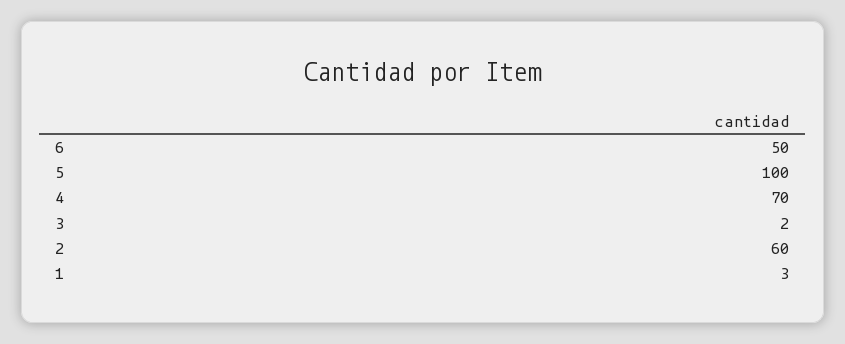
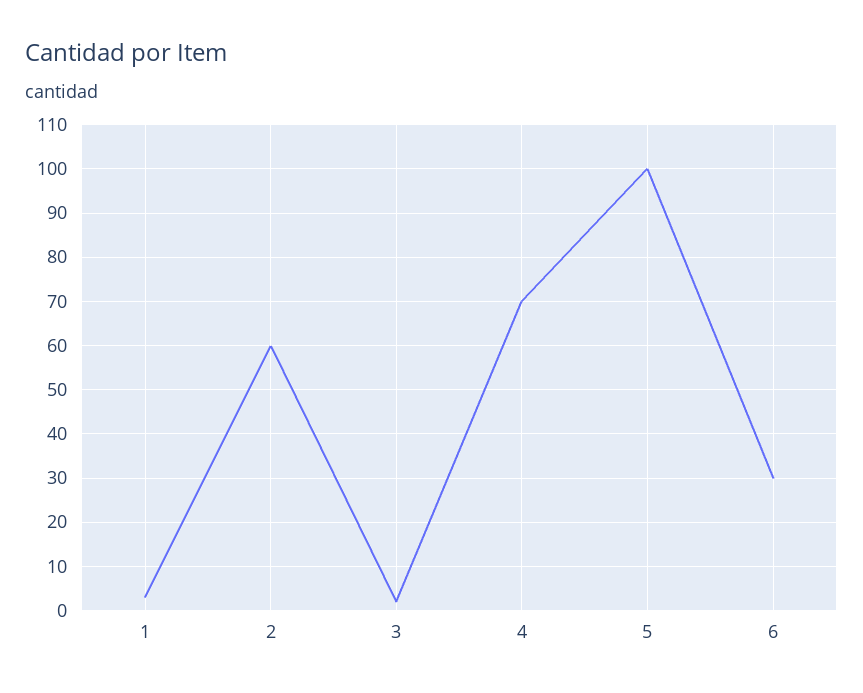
6: 50 -> 30

